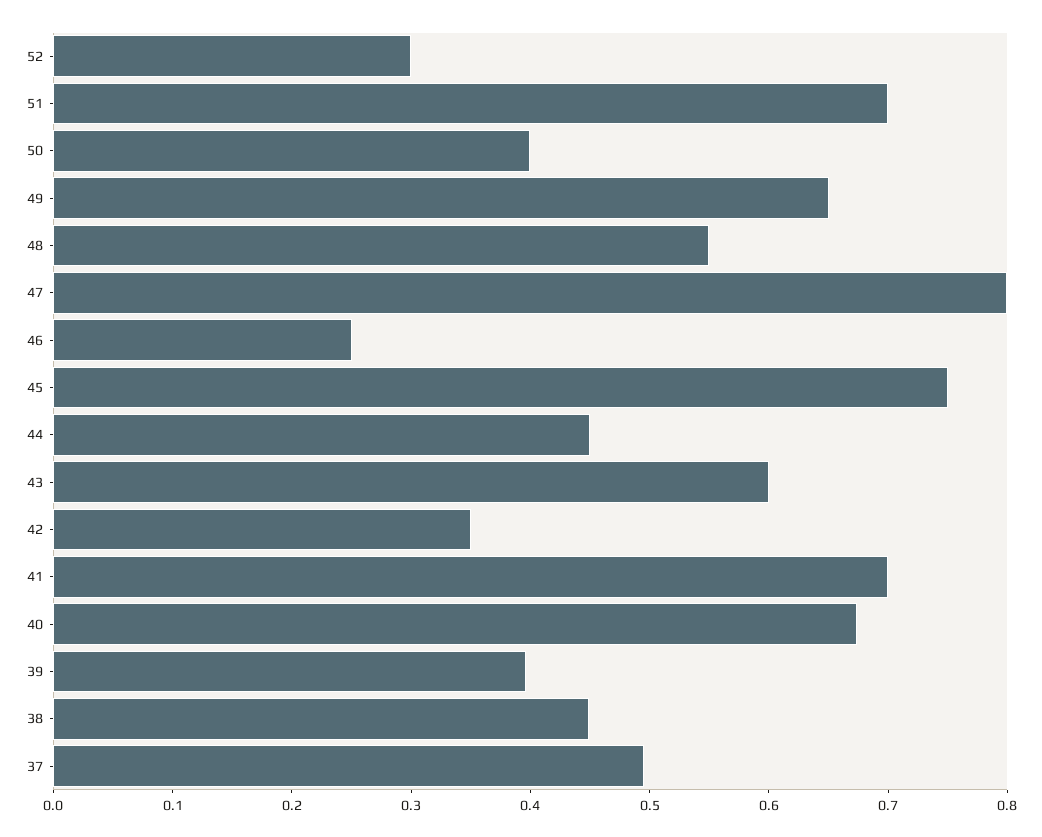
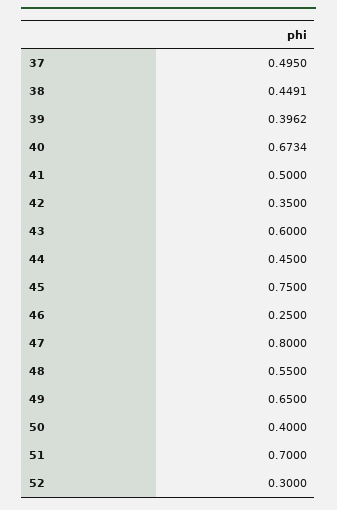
41: 0.7 -> 0.5

